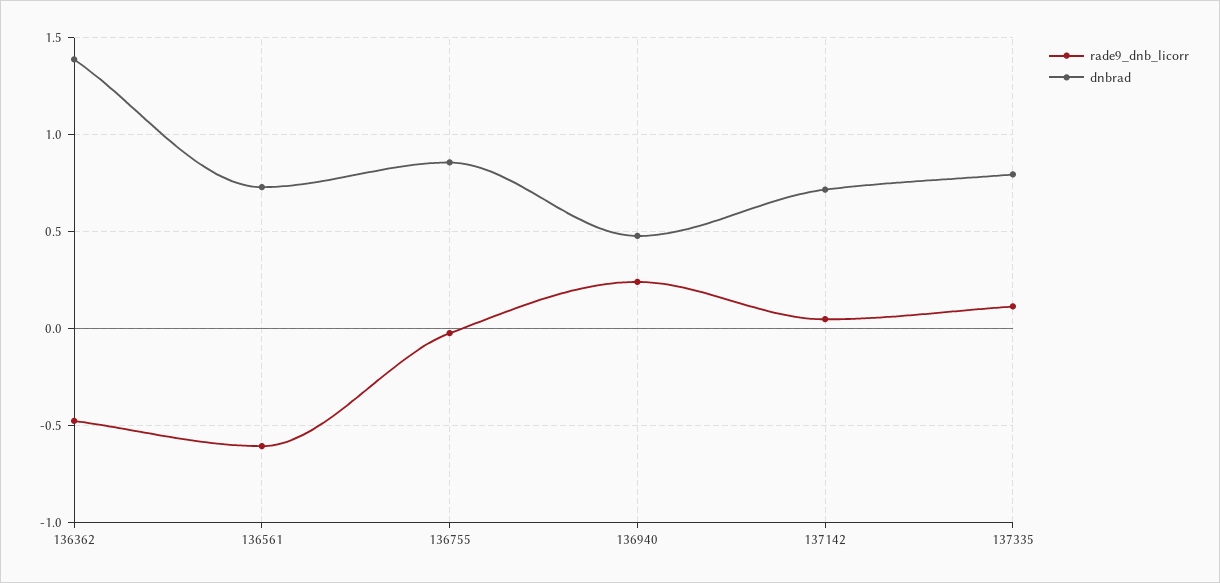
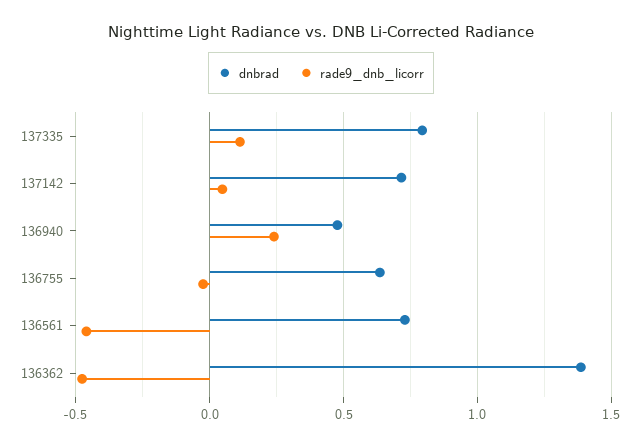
rade9_dnb_licorr, 136561: -0.6 -> -0.45
dnbrad, 136755: 0.85 -> 0.65

